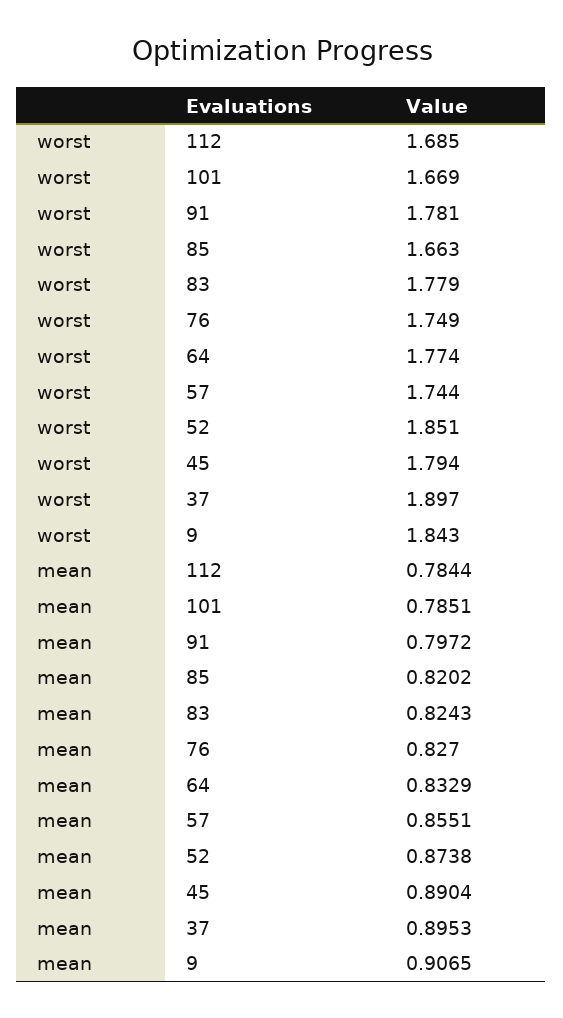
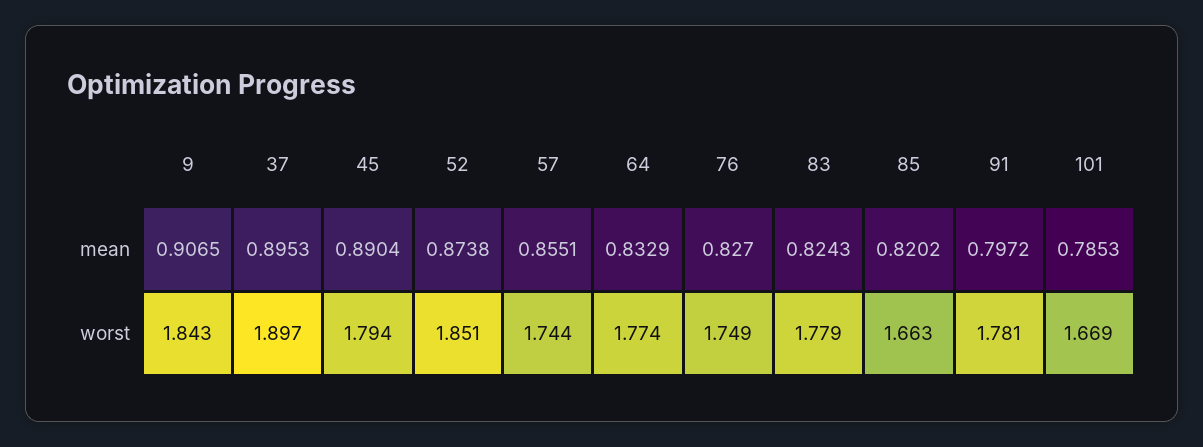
worst, 112: 1.685 -> none
mean, 112: 0.7844 -> none
mean, 101: 0.7851 -> 0.7853

